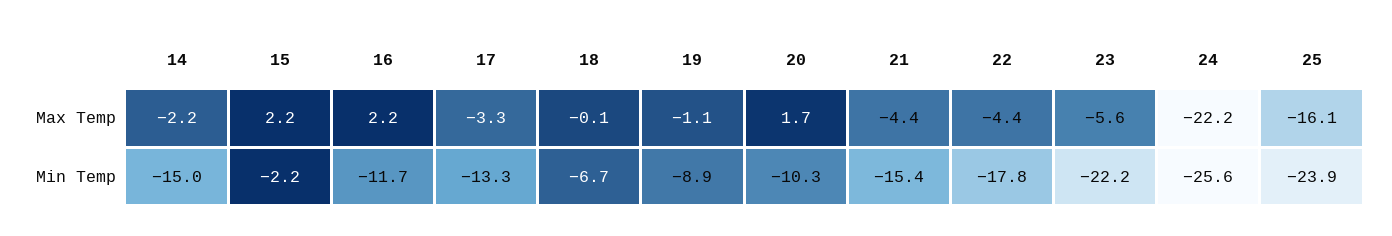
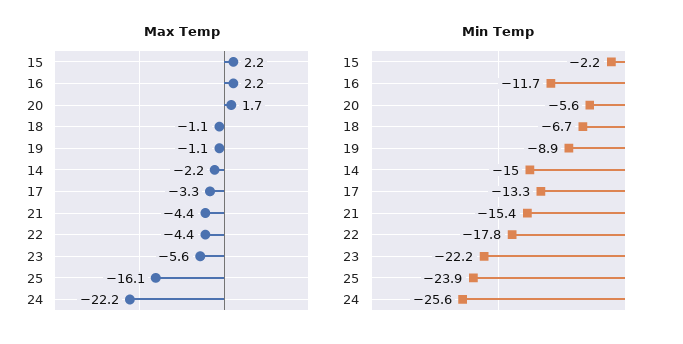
Max Temp, 18: -0.1 -> -1.1
Min Temp, 20: -10.3 -> -5.6

